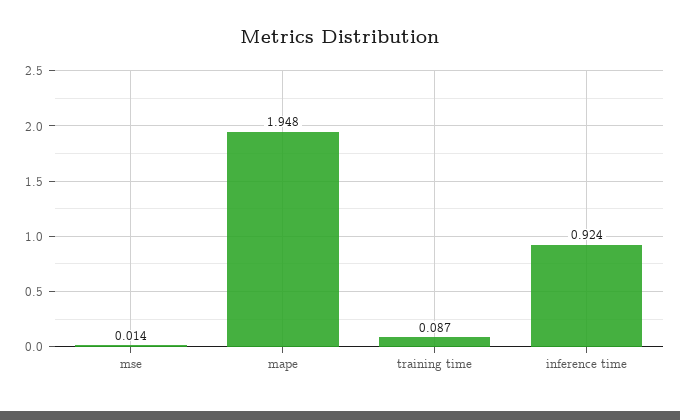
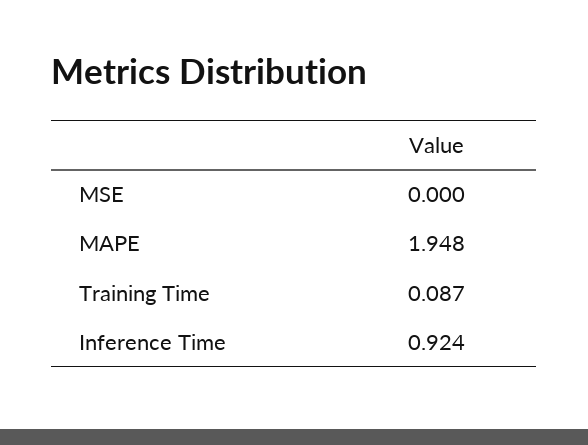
mse: 0.014 -> 0

